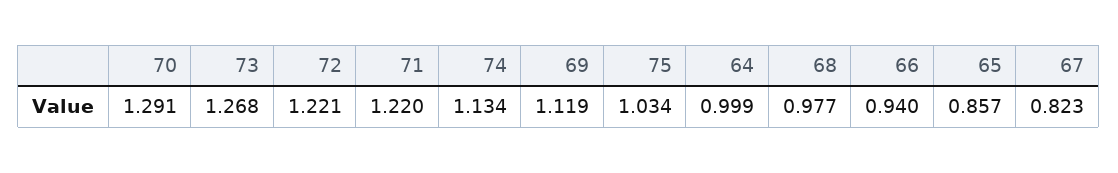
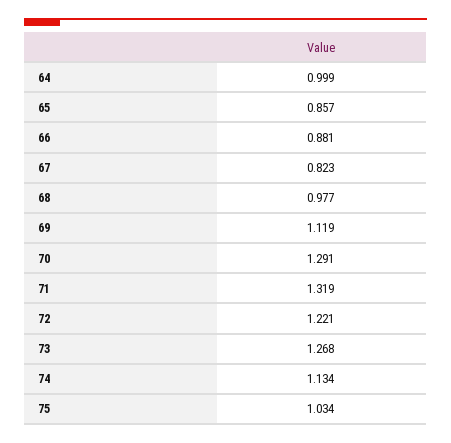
71: 1.22 -> 1.319
66: 0.94 -> 0.881

